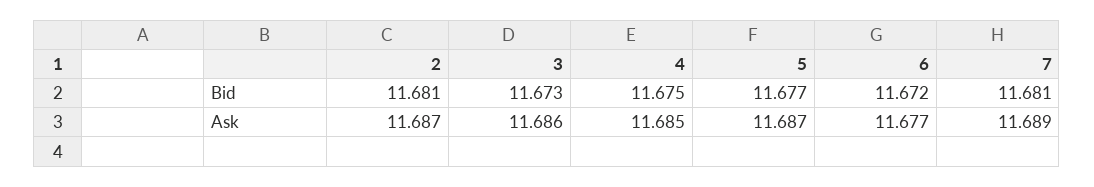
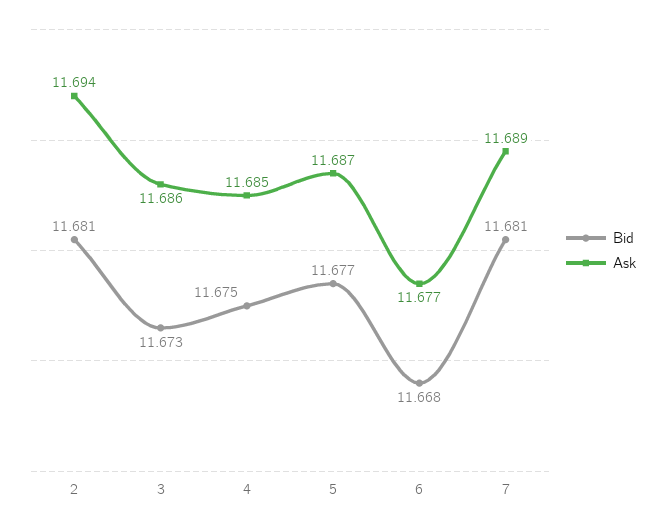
Bid, 6: 11.672 -> 11.668
Ask, 2: 11.687 -> 11.694

